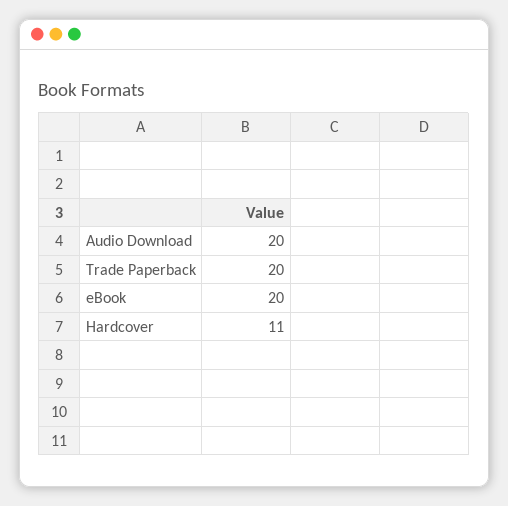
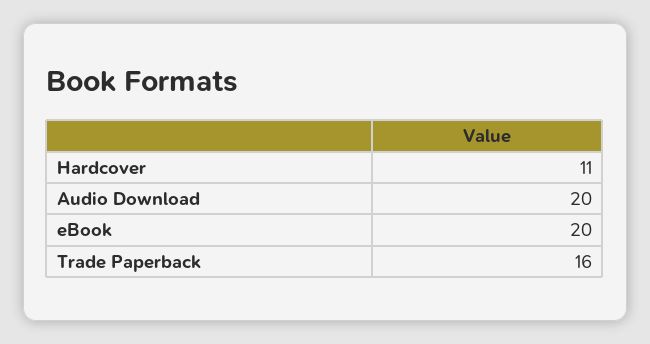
Trade Paperback: 20 -> 16

